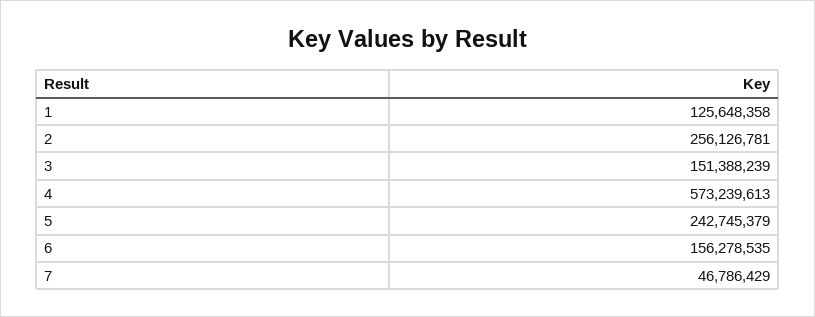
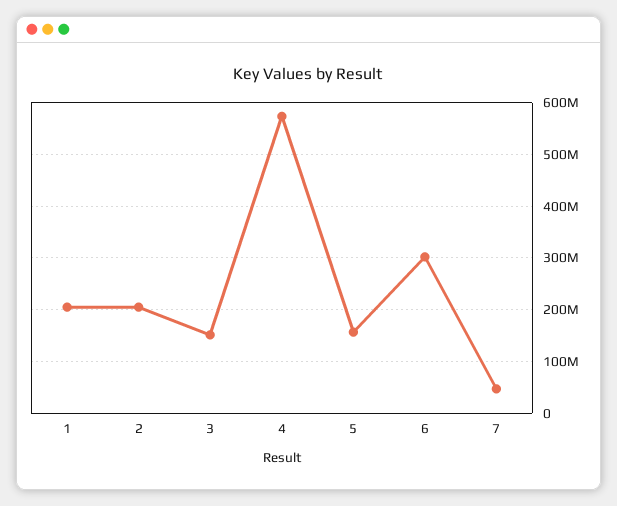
1: 125648358 -> 200000000
2: 256126781 -> 200000000
5: 242745379 -> 160000000
6: 156278535 -> 300000000

